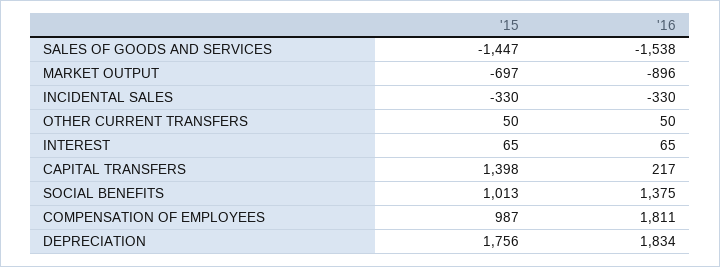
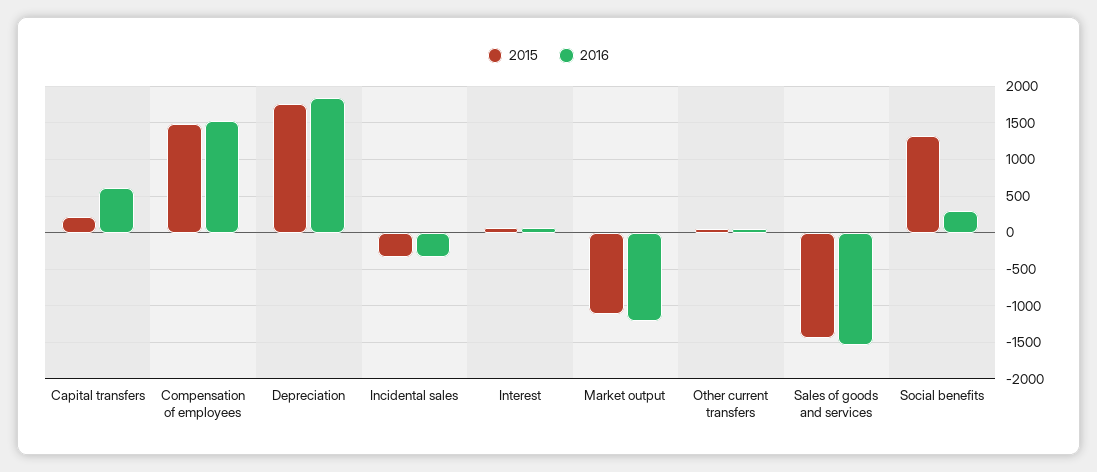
'15, MARKET OUTPUT: -697 -> -1100
'16, MARKET OUTPUT: -896 -> -1200
'15, CAPITAL TRANSFERS: 1398 -> 200
'16, CAPITAL TRANSFERS: 217 -> 600
'15, SOCIAL BENEFITS: 1013 -> 1300
'16, SOCIAL BENEFITS: 1375 -> 300
'15, COMPENSATION OF EMPLOYEES: 987 -> 1500
'16, COMPENSATION OF EMPLOYEES: 1811 -> 1500

